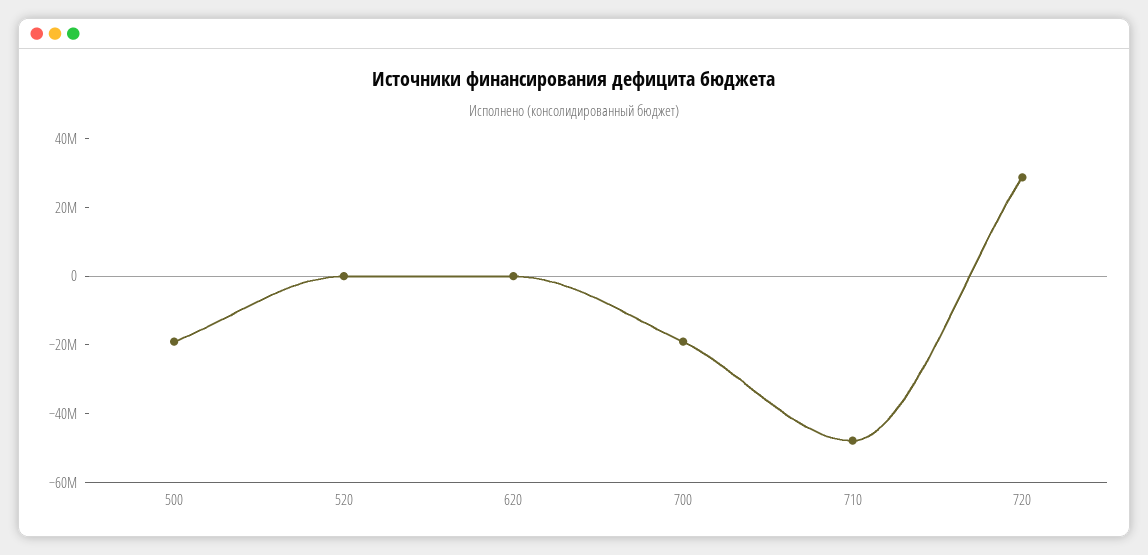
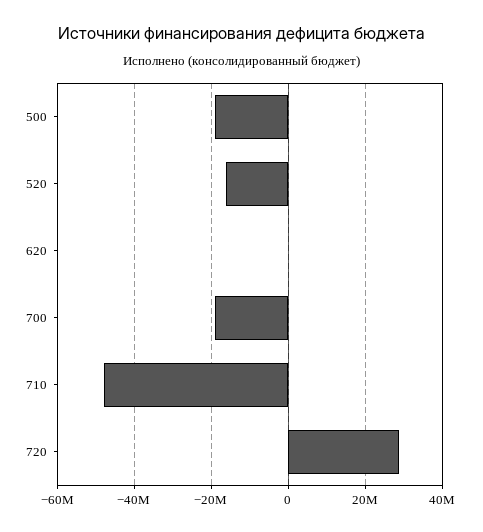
520: 0 -> -16000000

